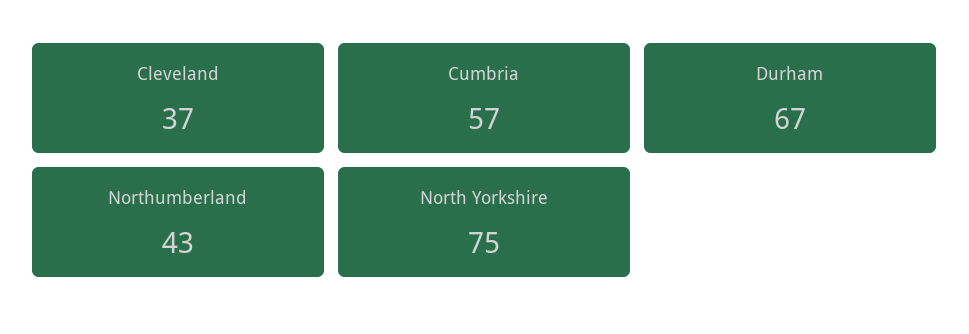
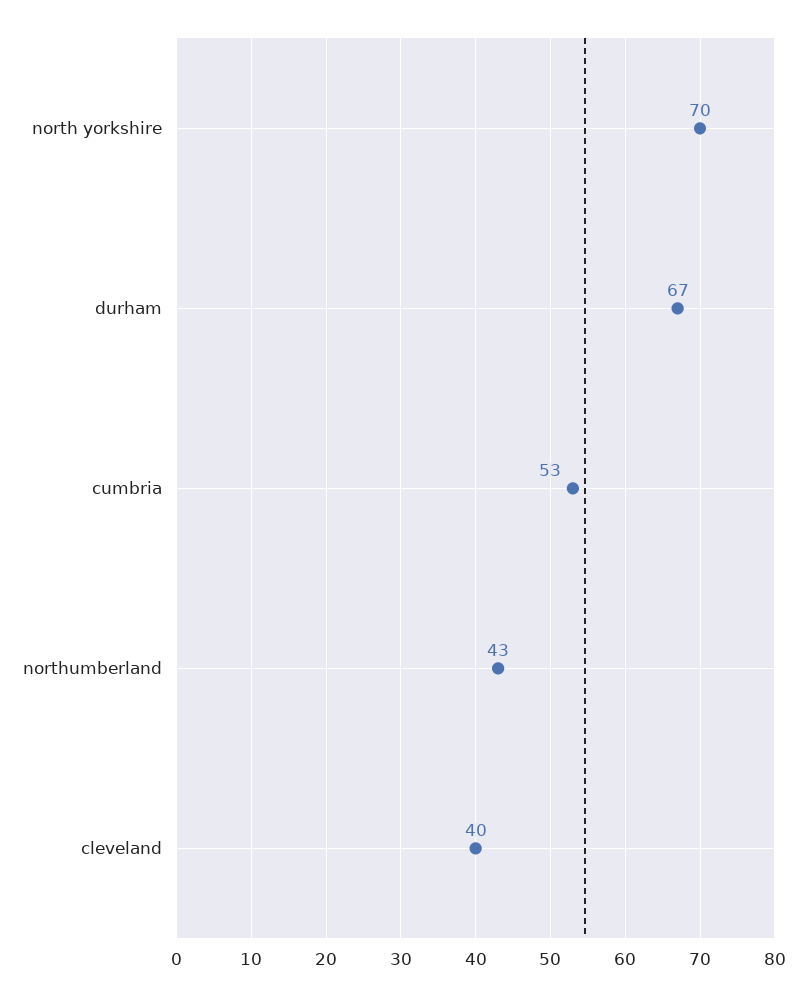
Cleveland: 37 -> 40
Cumbria: 57 -> 53
North Yorkshire: 75 -> 70

